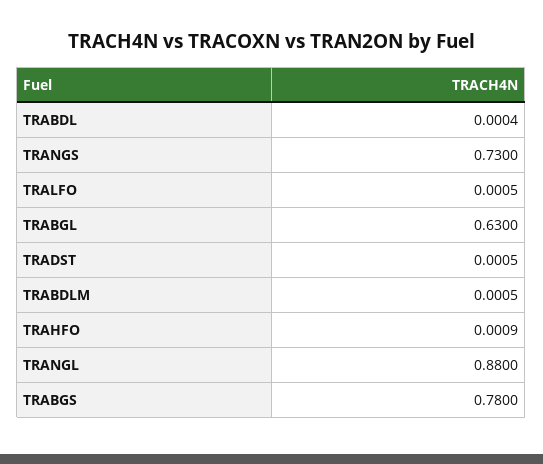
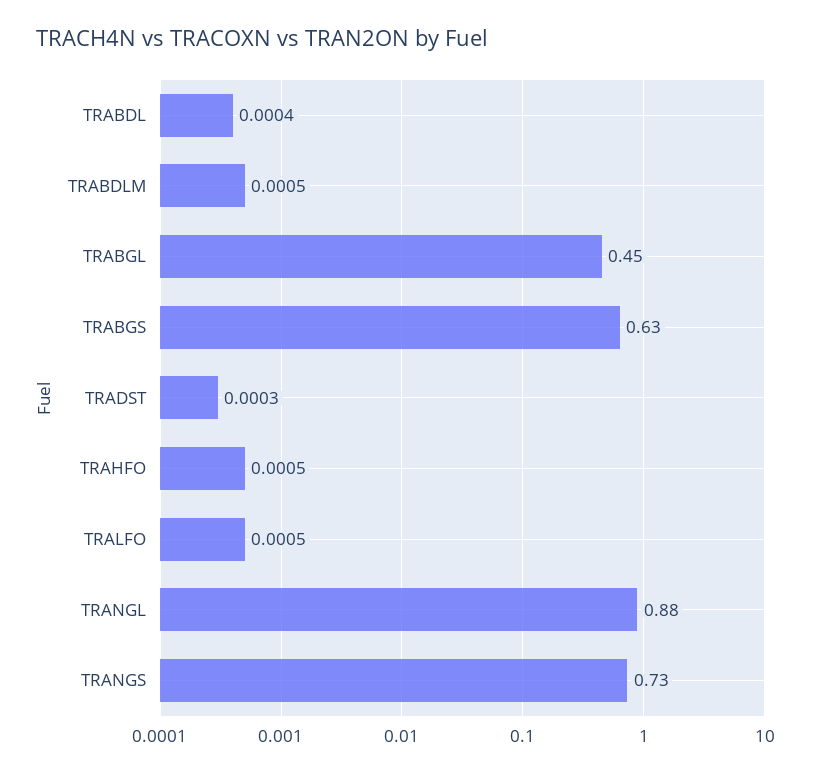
TRABGL: 0.63 -> 0.45
TRADST: 0.0005 -> 0.0003
TRAHFO: 0.0009 -> 0.0005
TRABGS: 0.78 -> 0.63

